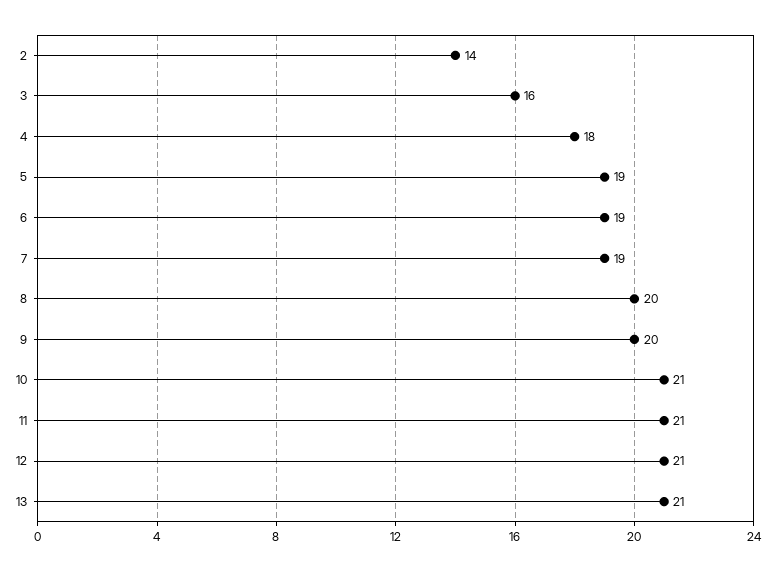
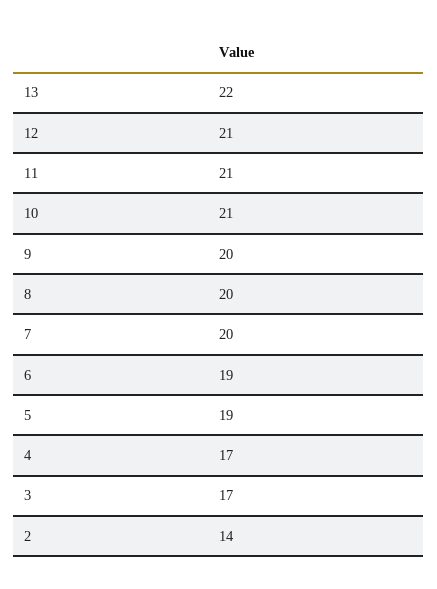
3: 16 -> 17
4: 18 -> 17
7: 19 -> 20
13: 21 -> 22

